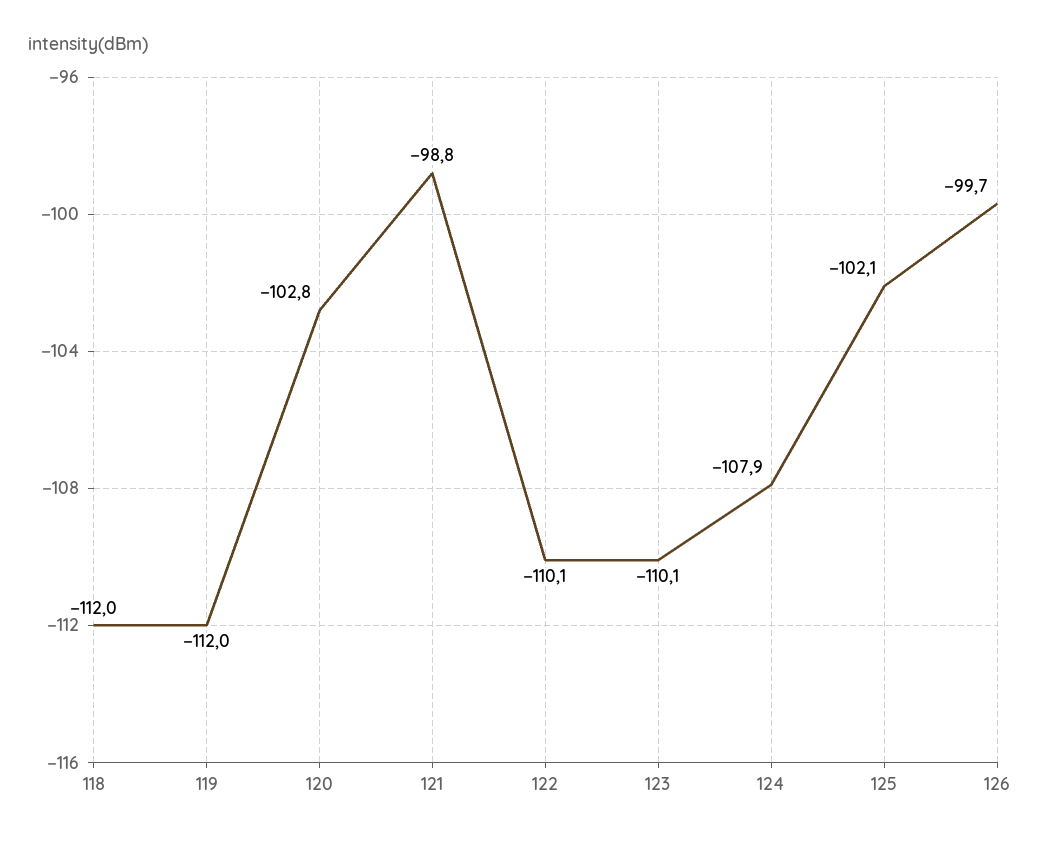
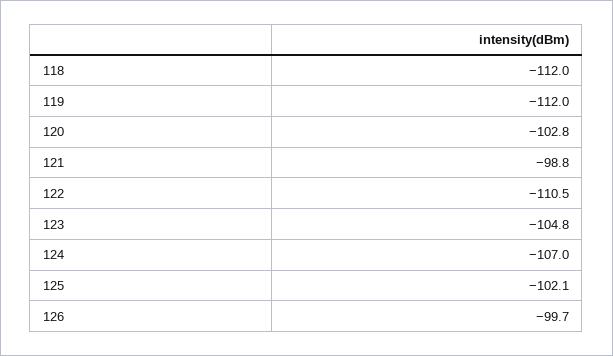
122: -110.1 -> -110.5
123: -110.1 -> -104.8
124: -107.9 -> -107

